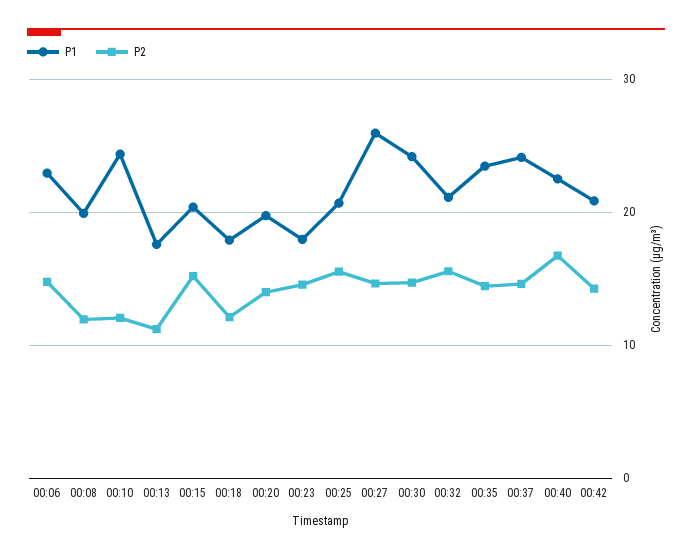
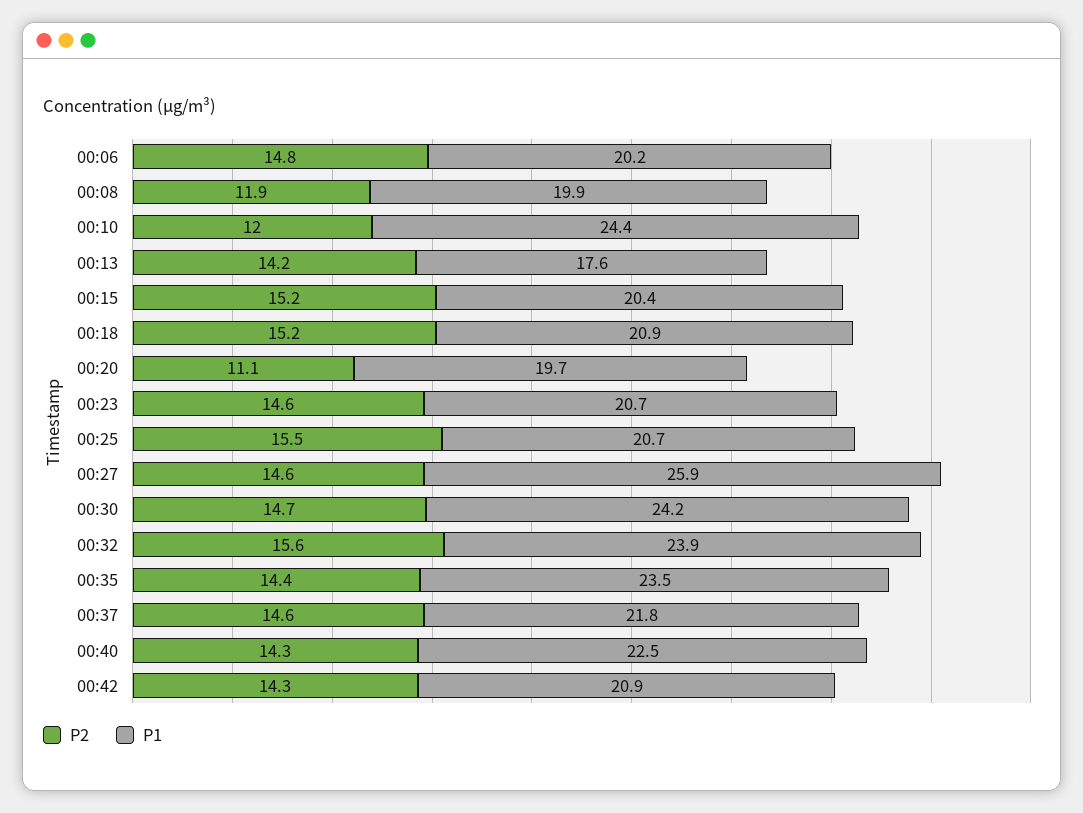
P1, 00:06: 23 -> 20.2
P2, 00:13: 11 -> 14.2
P1, 00:18: 18 -> 20.9
P2, 00:18: 12 -> 15.2
P2, 00:20: 14 -> 11.1
P1, 00:23: 18 -> 20.7
P1, 00:32: 21 -> 23.9
P1, 00:37: 24 -> 21.8
P2, 00:40: 17 -> 14.3

